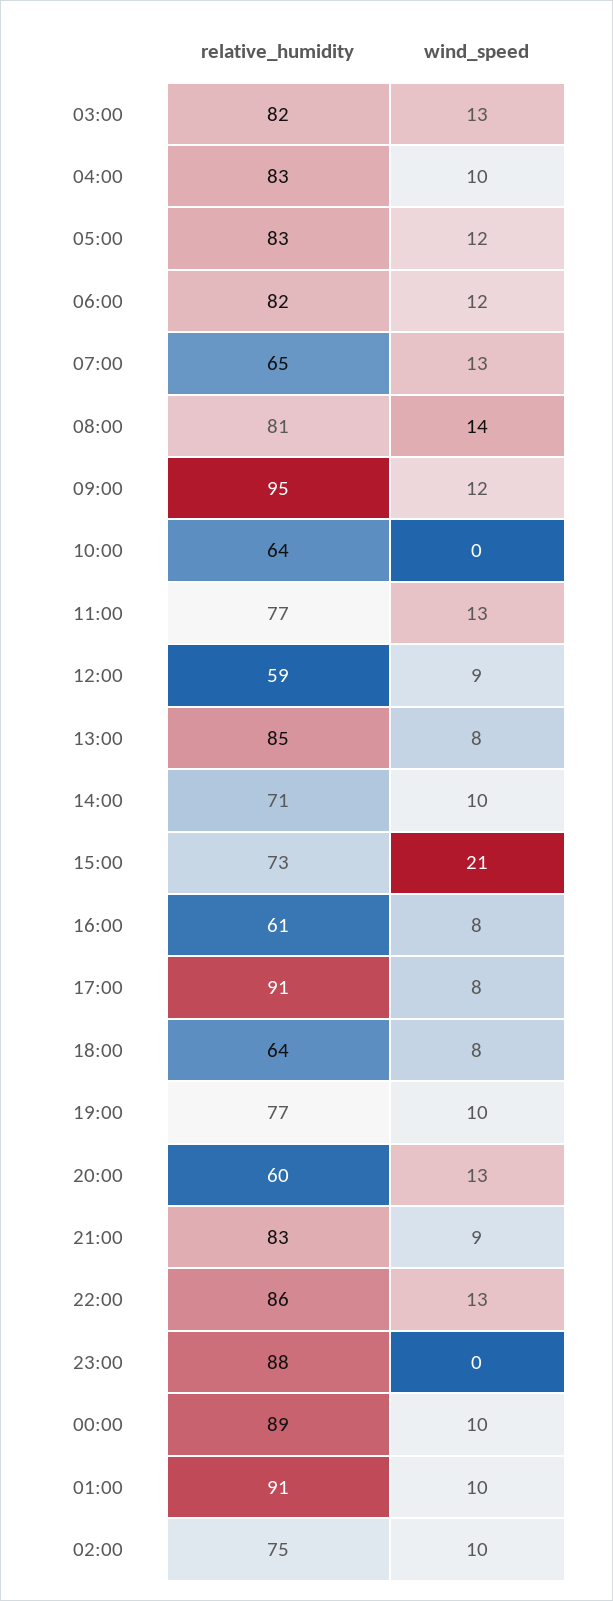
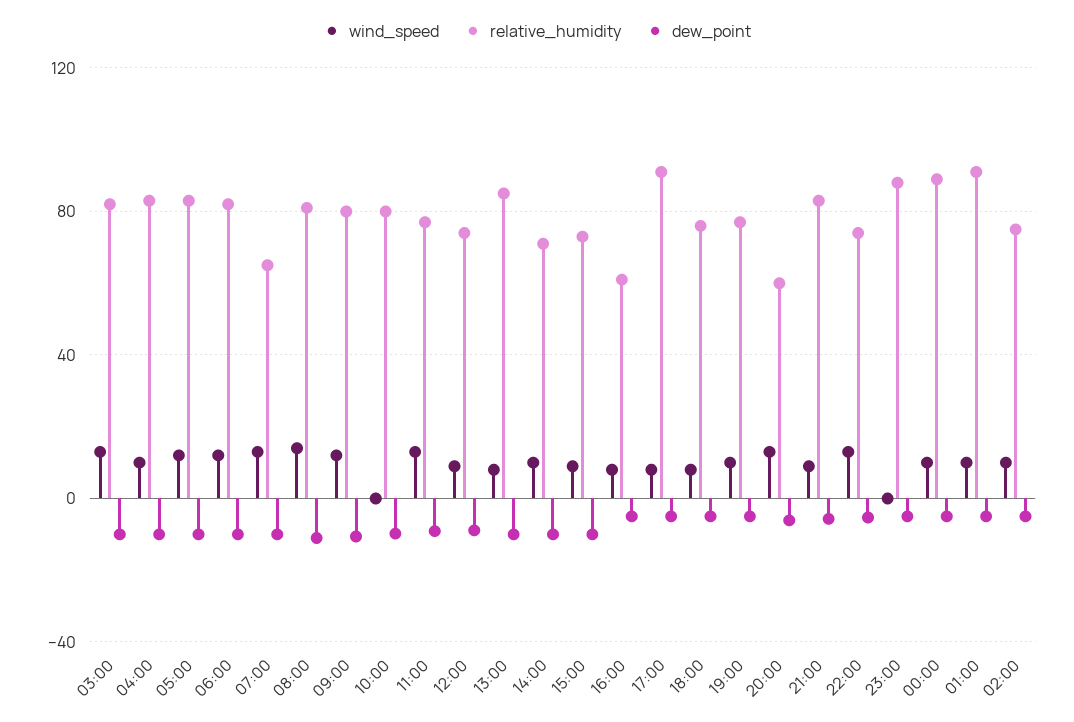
relative_humidity, 09:00: 95 -> 80
relative_humidity, 10:00: 64 -> 80
relative_humidity, 12:00: 59 -> 75
wind_speed, 15:00: 21 -> 10
relative_humidity, 18:00: 64 -> 75
relative_humidity, 22:00: 86 -> 75
dew_point, 03:00: none -> -10
dew_point, 04:00: none -> -10
dew_point, 05:00: none -> -10
dew_point, 06:00: none -> -10
dew_point, 07:00: none -> -10
dew_point, 08:00: none -> -10
dew_point, 09:00: none -> -10
dew_point, 10:00: none -> -10
dew_point, 11:00: none -> -10
dew_point, 12:00: none -> -10
dew_point, 13:00: none -> -10
dew_point, 14:00: none -> -10
dew_point, 15:00: none -> -10
dew_point, 16:00: none -> -5
dew_point, 17:00: none -> -5
dew_point, 18:00: none -> -5
dew_point, 19:00: none -> -5
dew_point, 20:00: none -> -5
dew_point, 21:00: none -> -5
dew_point, 22:00: none -> -5
dew_point, 23:00: none -> -5
dew_point, 00:00: none -> -5
dew_point, 01:00: none -> -5
dew_point, 02:00: none -> -5

